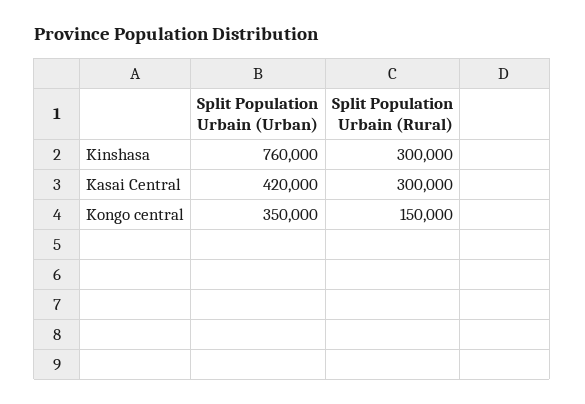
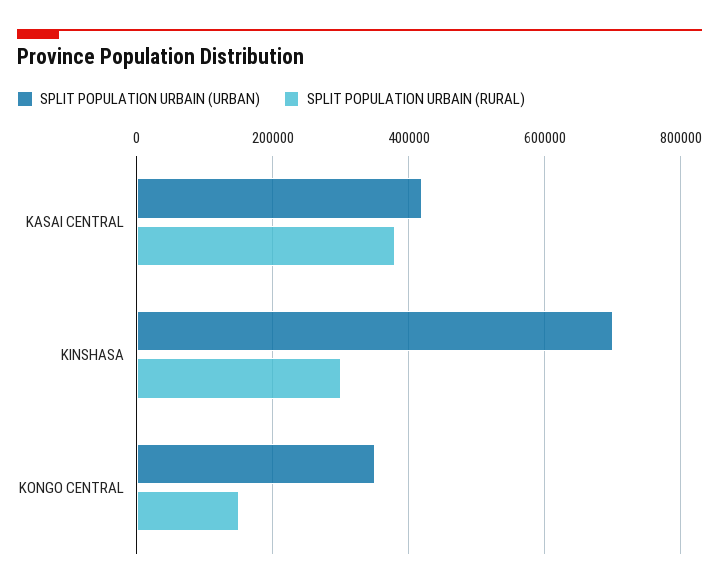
Split Population Urbain (Urban), Kinshasa: 760000 -> 700000
Split Population Urbain (Rural), Kasai Central: 300000 -> 380000

